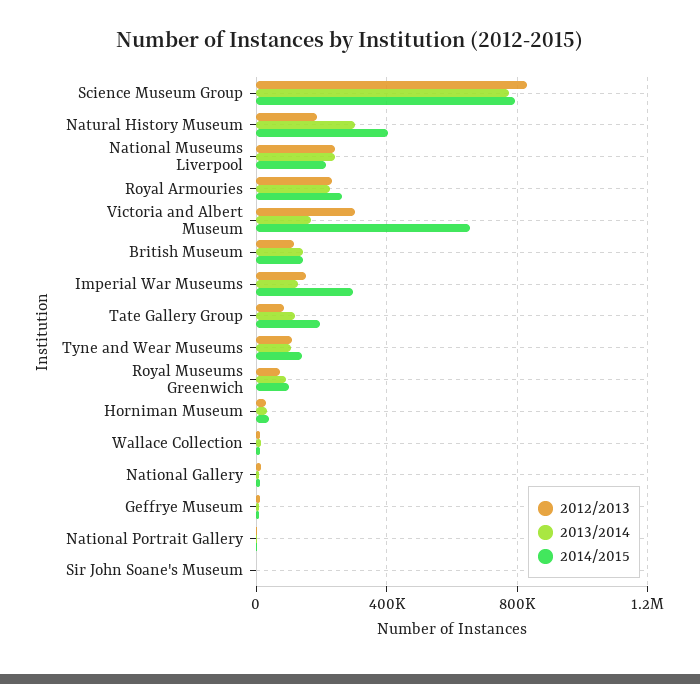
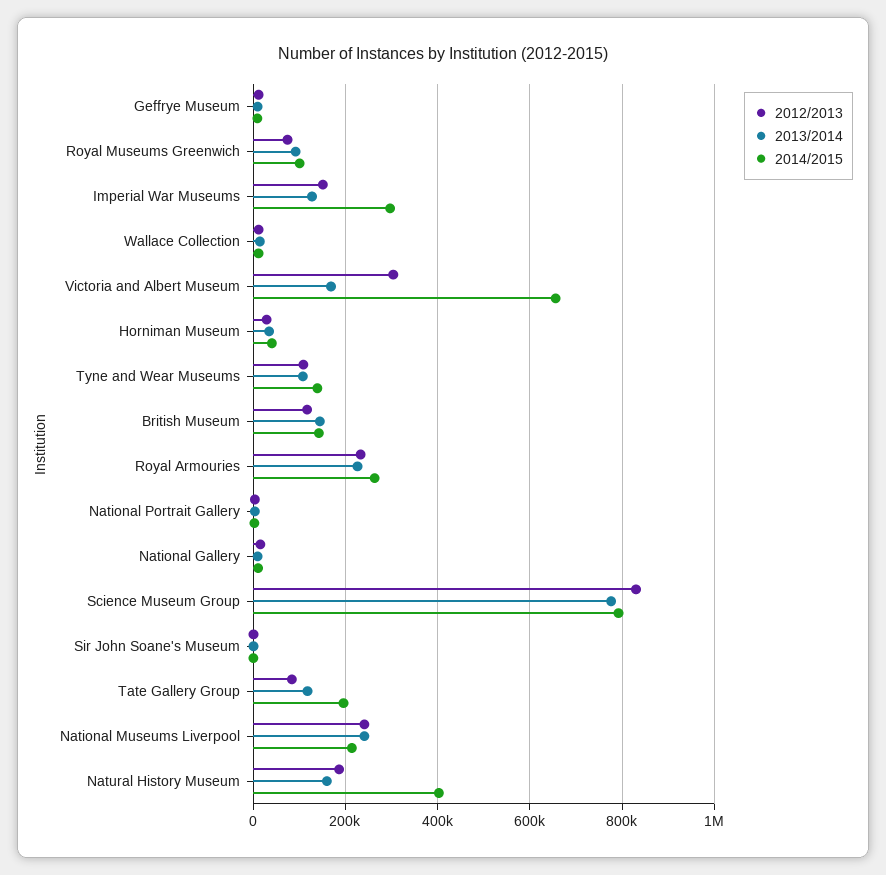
2013/2014, Natural History Museum: 300000 -> 160000

